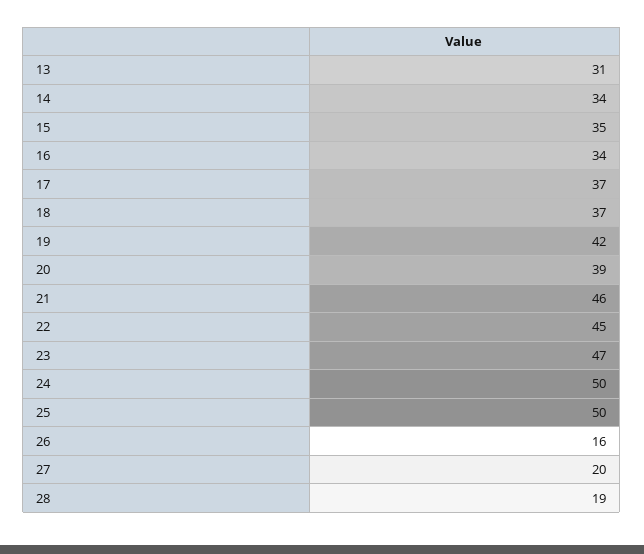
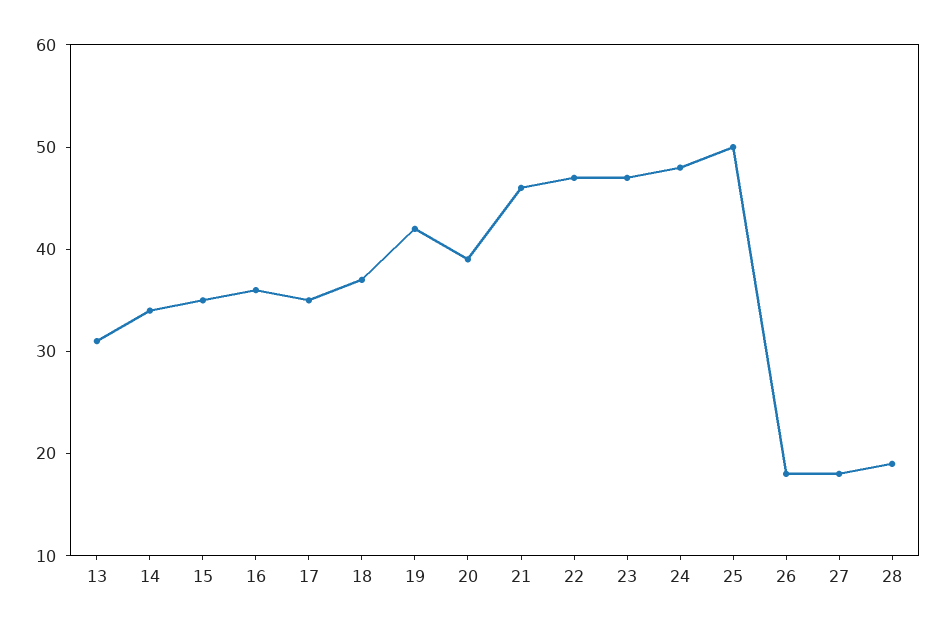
16: 34 -> 36
17: 37 -> 35
22: 45 -> 47
24: 50 -> 48
26: 16 -> 18
27: 20 -> 18

